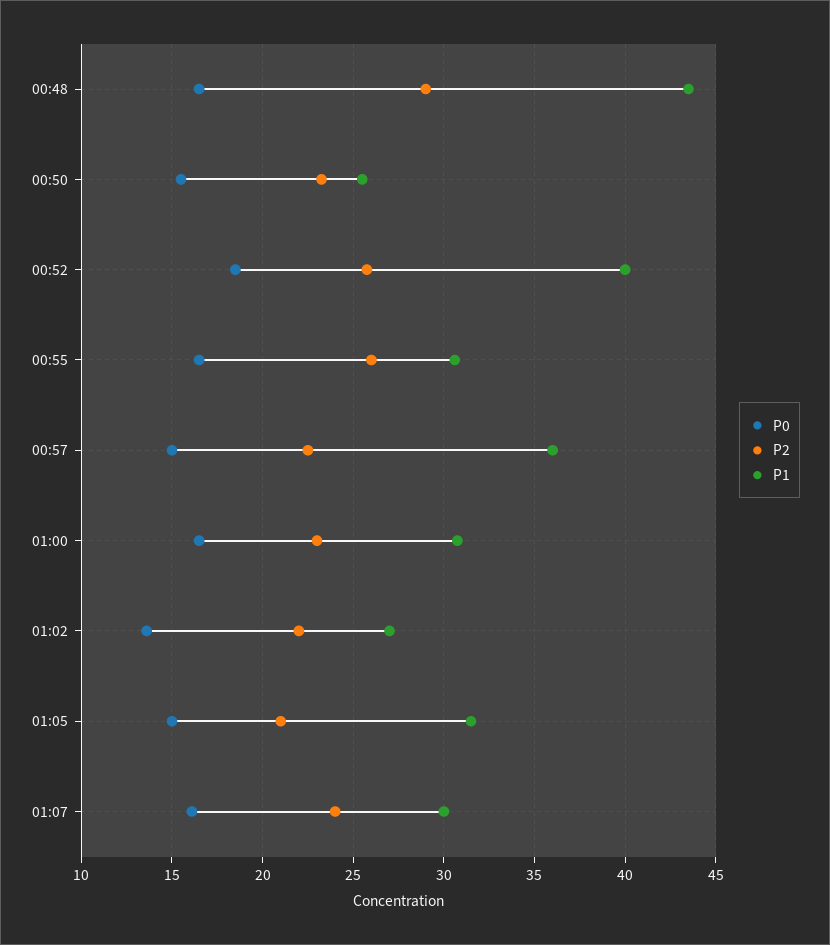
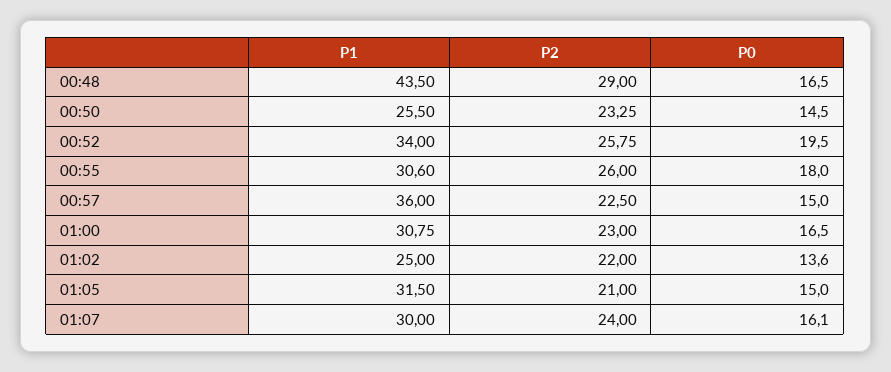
P0, 00:50: 15.5 -> 14.5
P0, 00:52: 18.5 -> 19.5
P1, 00:52: 40 -> 34
P0, 00:55: 16.5 -> 18
P1, 01:02: 27 -> 25

